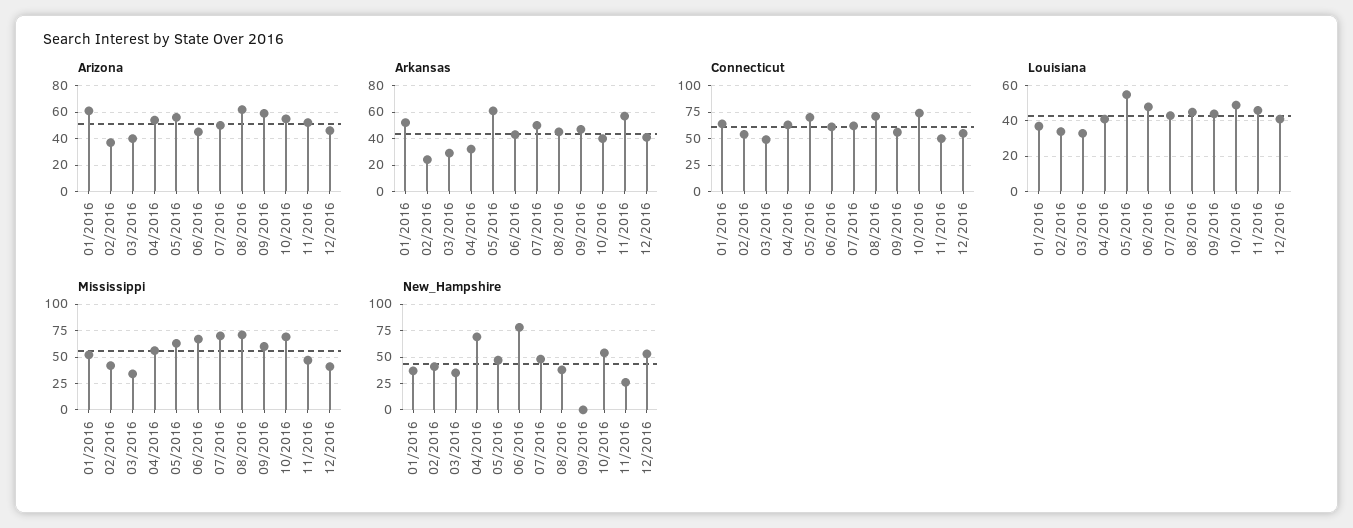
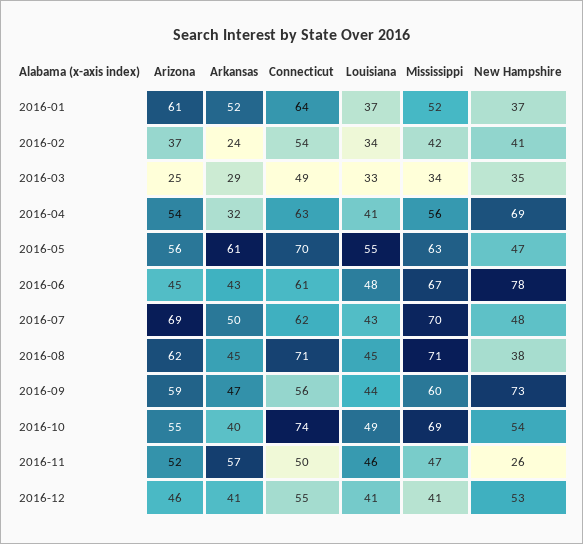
Arizona, 03/2016: 40 -> 25
Arizona, 07/2016: 50 -> 69
New_Hampshire, 09/2016: 0 -> 73

